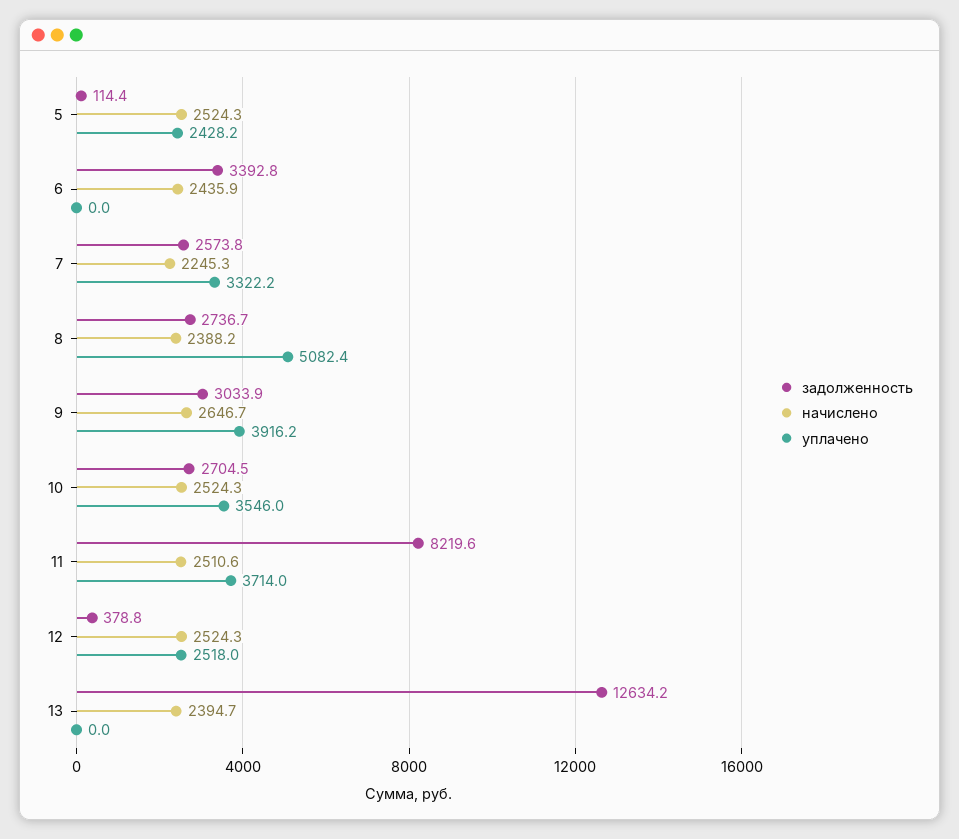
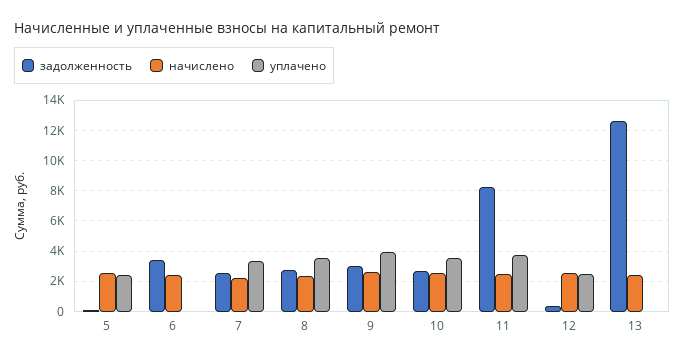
уплачено, 8: 5082.4 -> 3500

